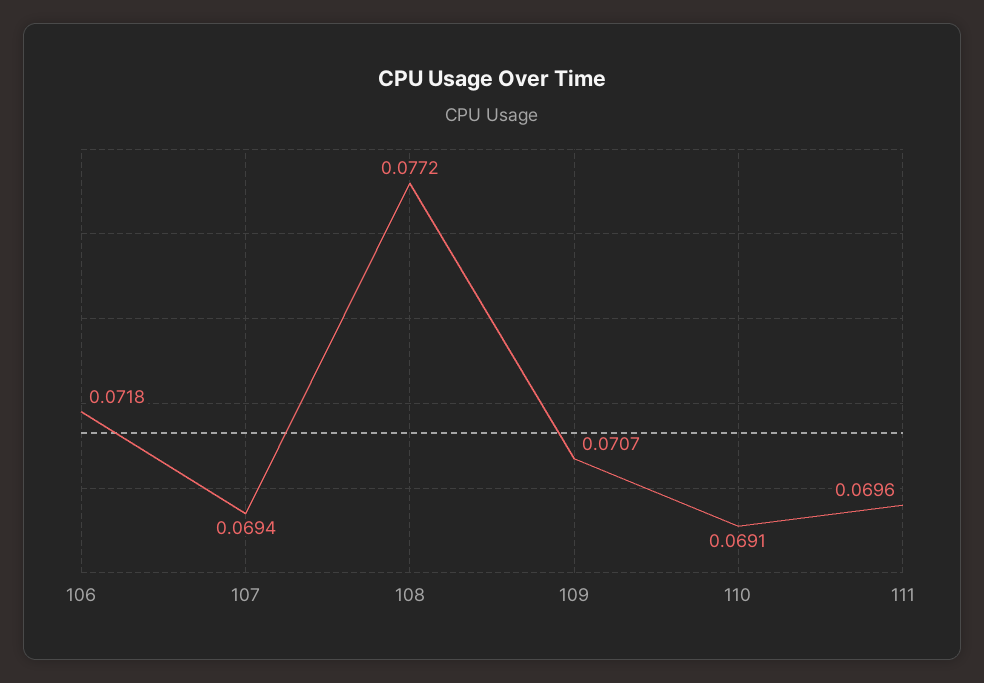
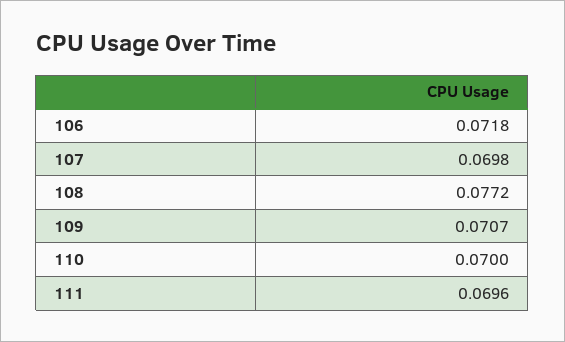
107: 0.0694 -> 0.0698
110: 0.0691 -> 0.07

